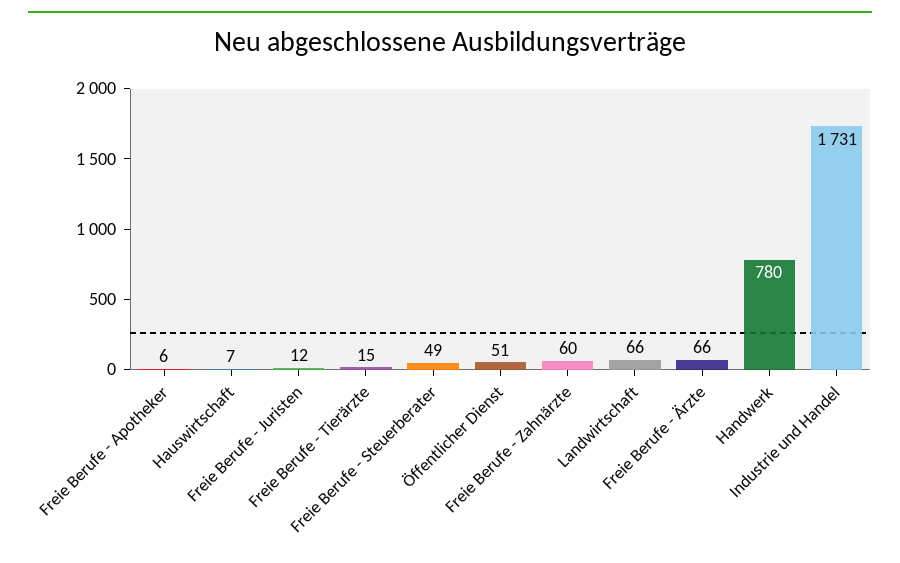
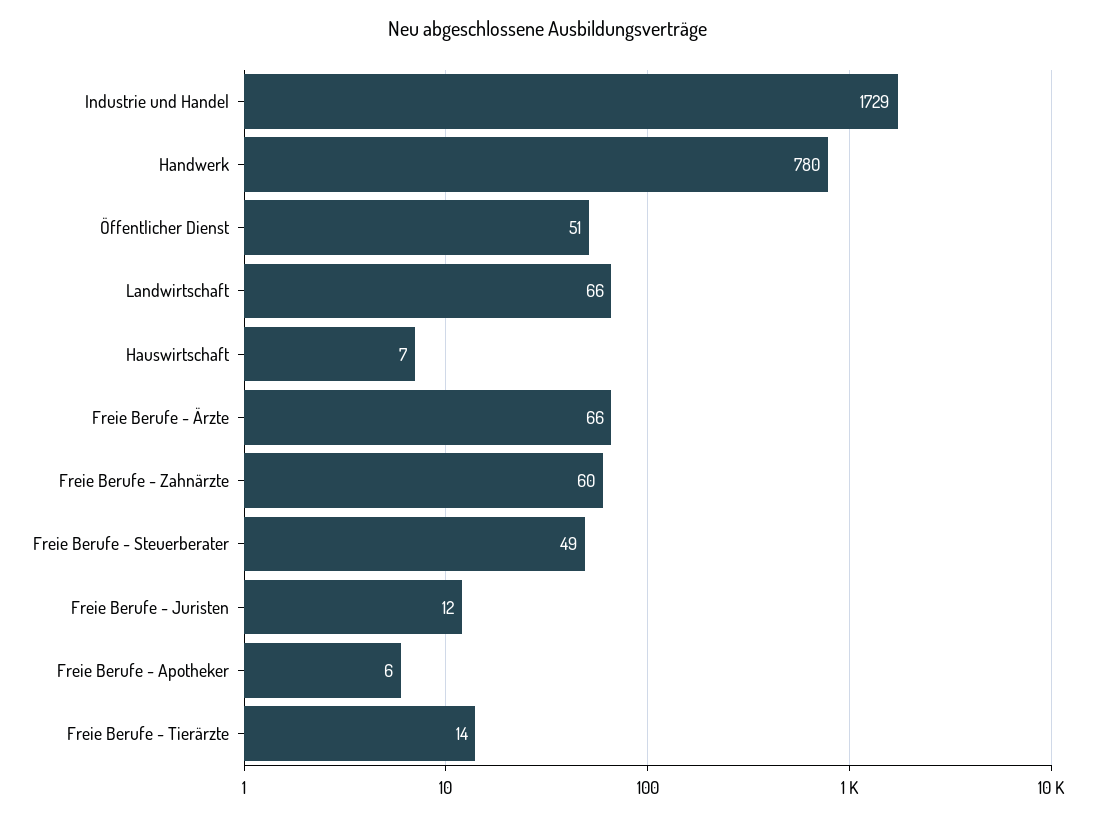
Freie Berufe - Tierärzte: 15 -> 14
Industrie und Handel: 1731 -> 1729

